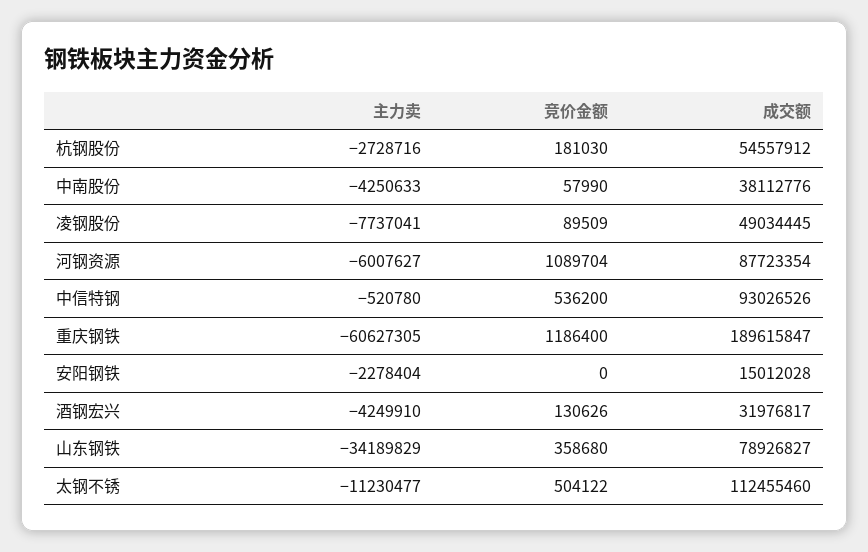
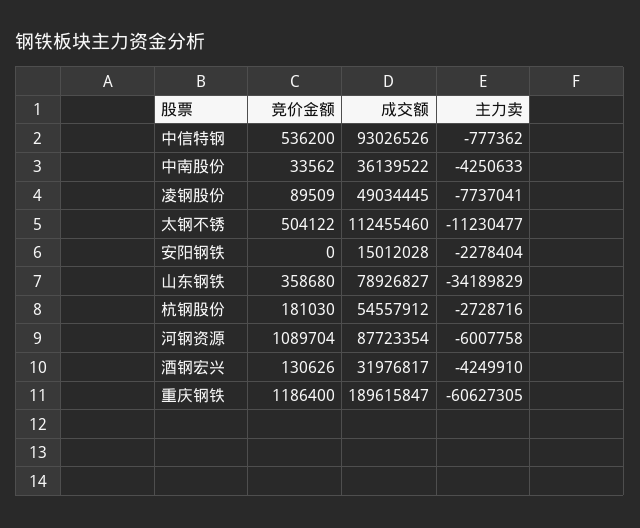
竞价金额, 中南股份: 57990 -> 33562
成交额, 中南股份: 38112776 -> 36139522
主力卖, 河钢资源: -6007627 -> -6007758
主力卖, 中信特钢: -520780 -> -777362

